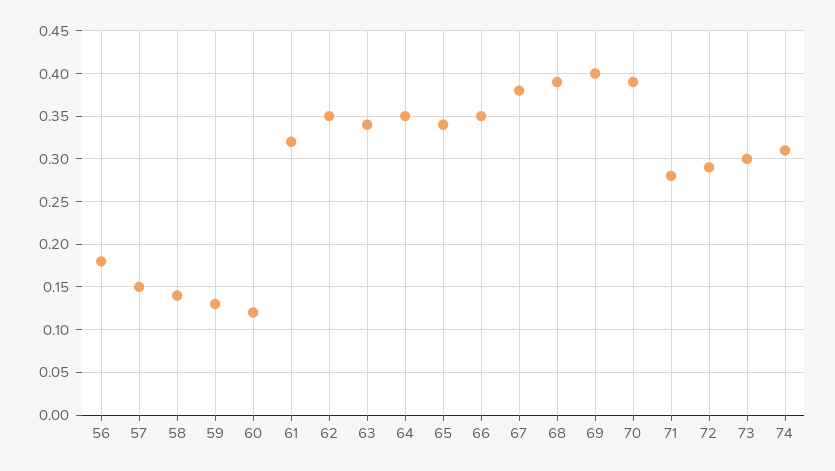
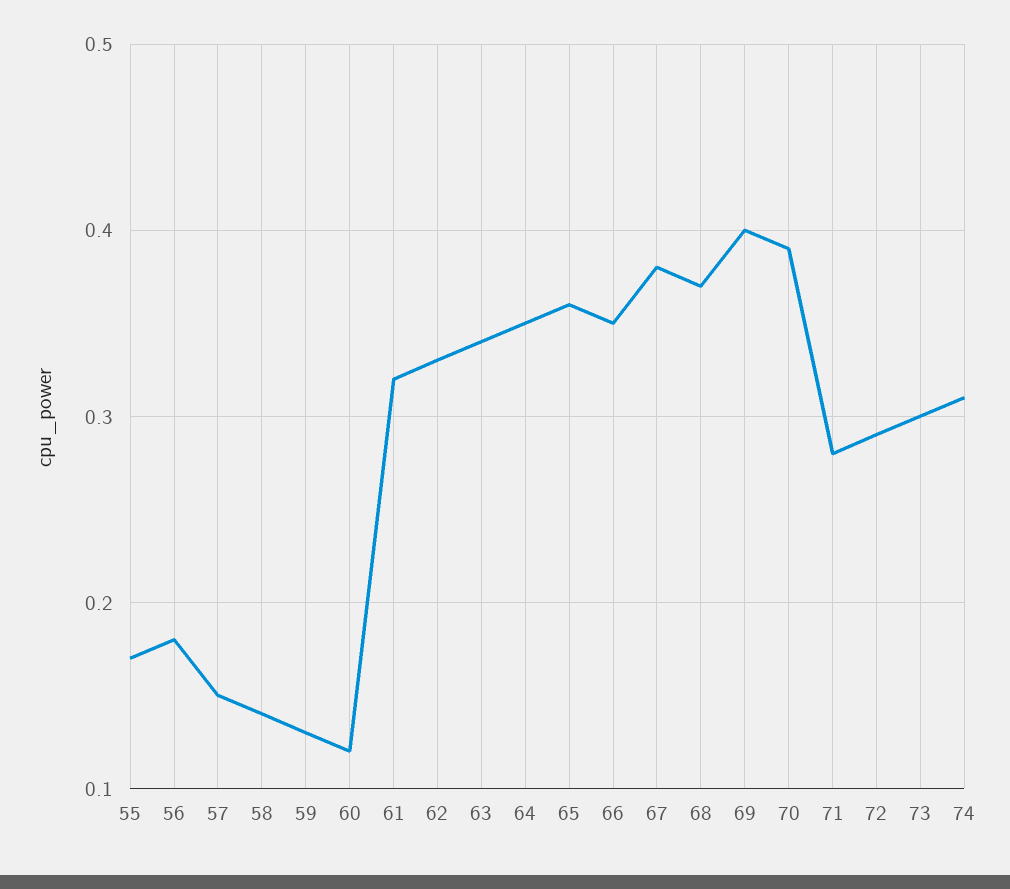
62: 0.35 -> 0.33
65: 0.34 -> 0.36
68: 0.39 -> 0.37
55: none -> 0.17

